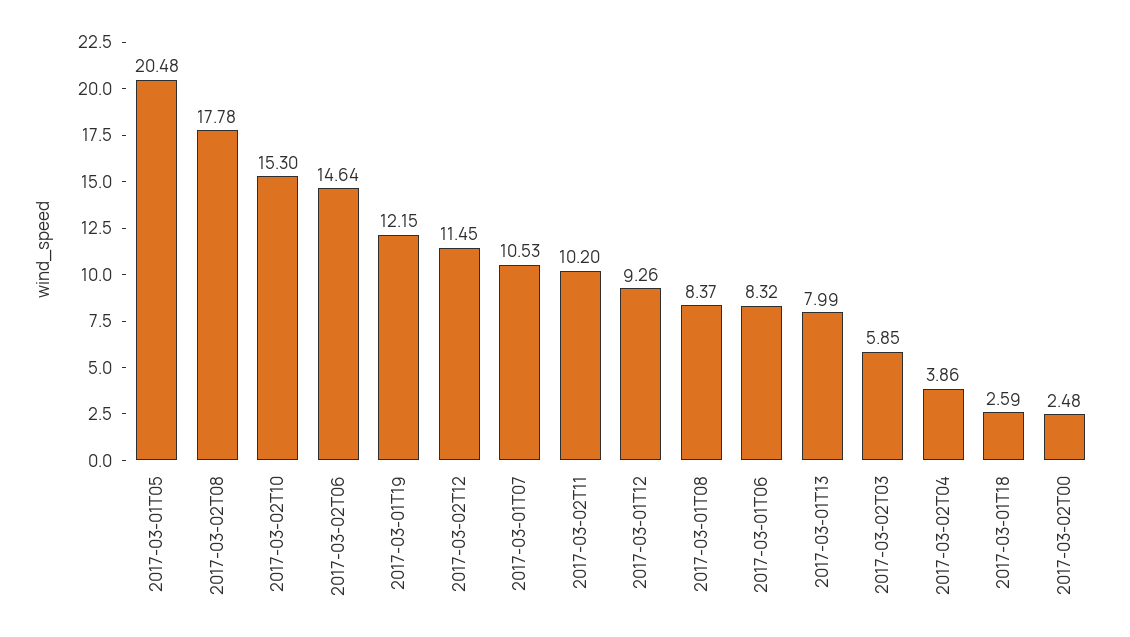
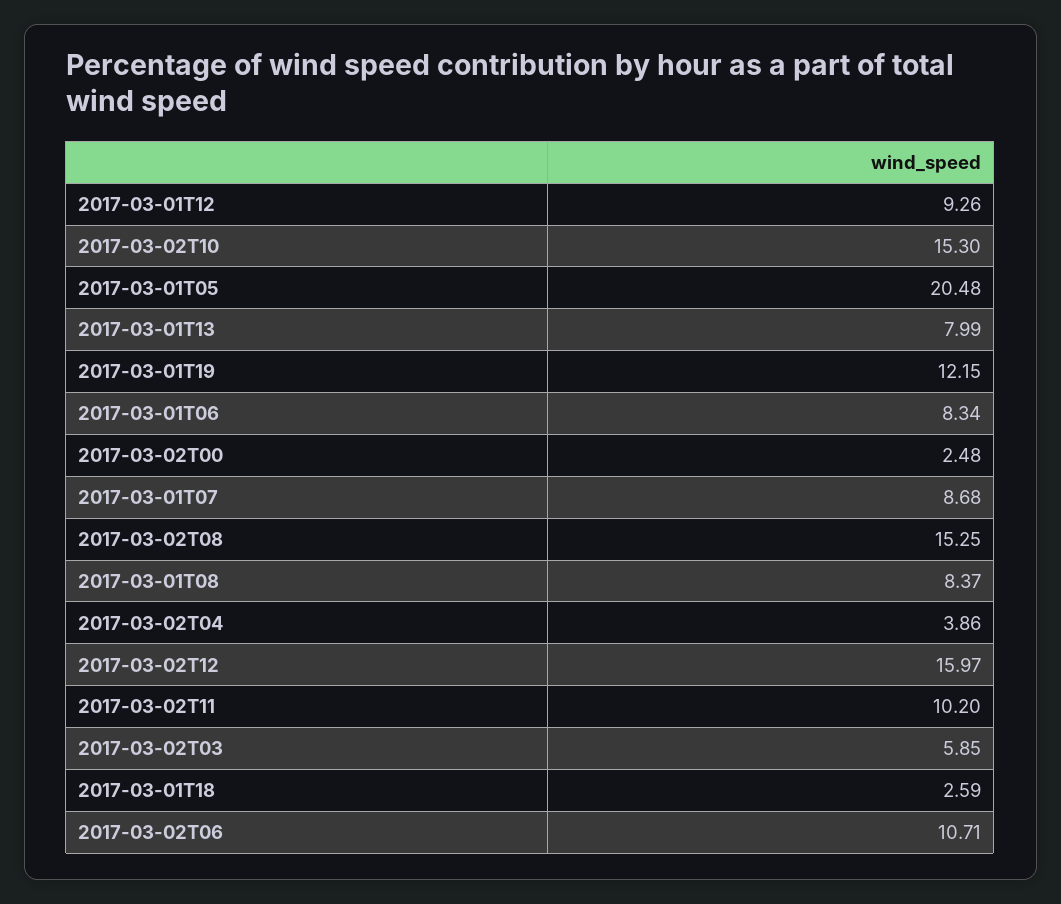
2017-03-02T08: 17.78 -> 15.25
2017-03-02T06: 14.64 -> 10.71
2017-03-02T12: 11.45 -> 15.97
2017-03-01T07: 10.53 -> 8.68
2017-03-01T06: 8.32 -> 8.34

